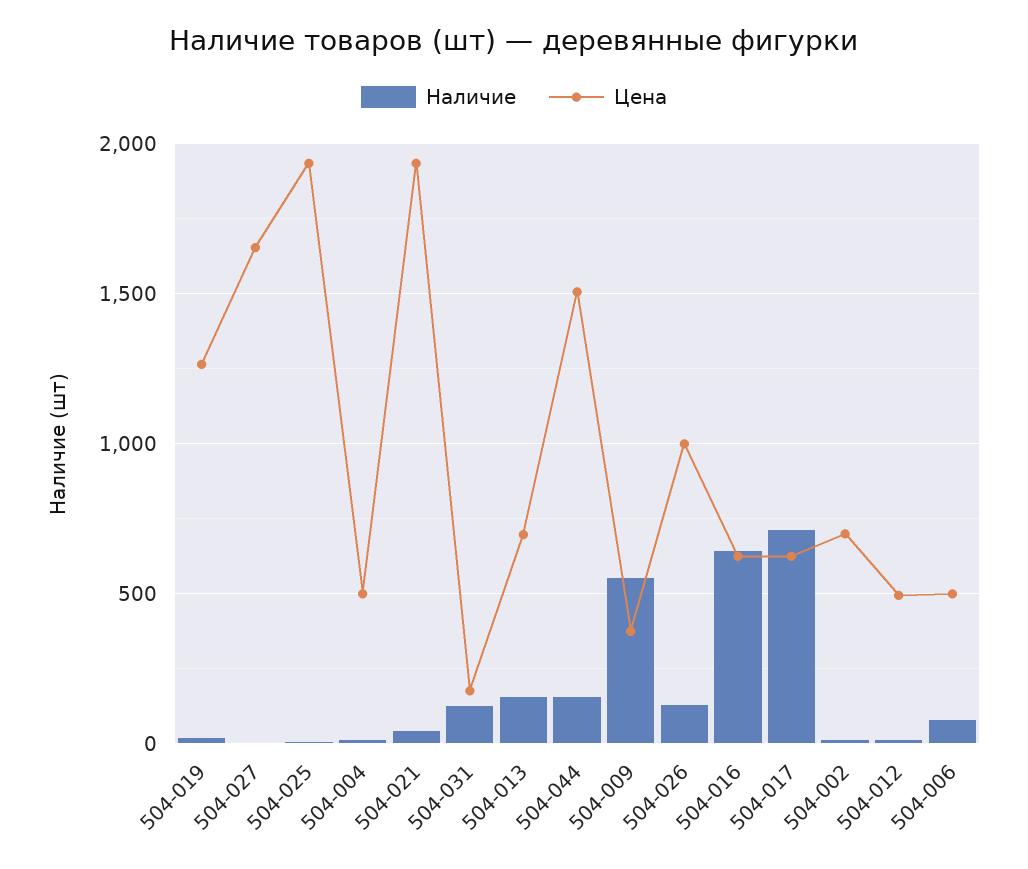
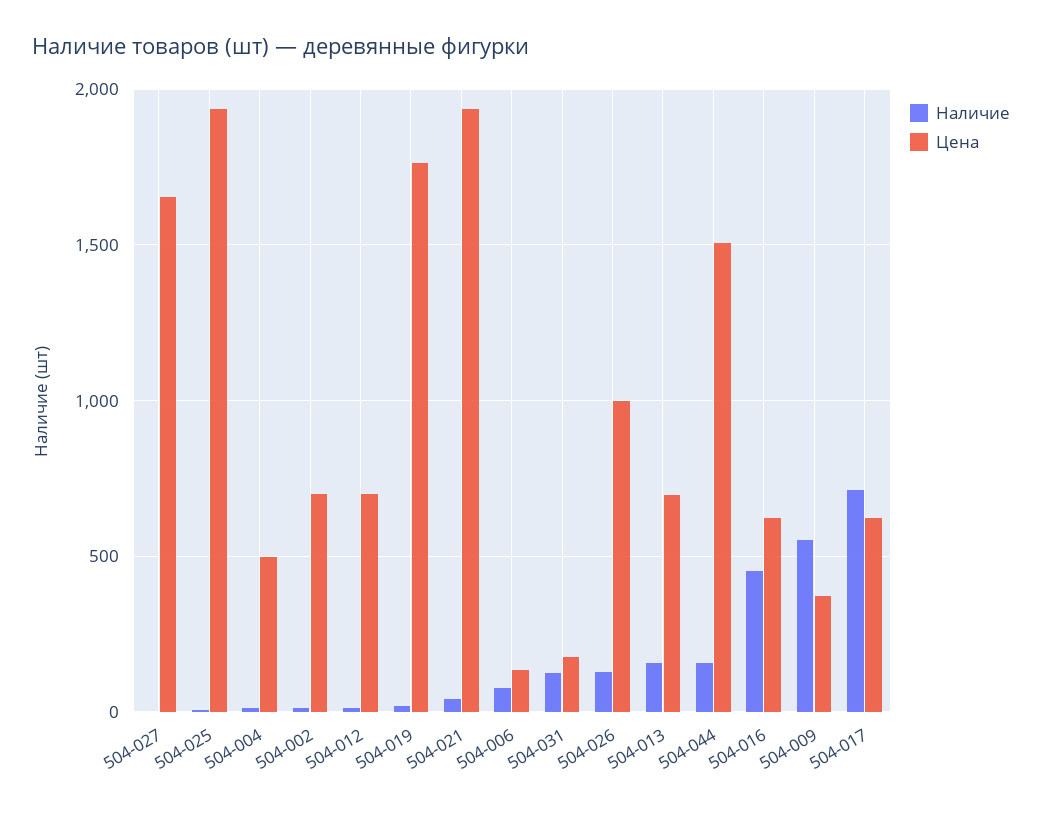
Цена, 504-019: 1250 -> 1750
Наличие, 504-016: 650 -> 450
Цена, 504-012: 500 -> 700
Цена, 504-006: 500 -> 150

